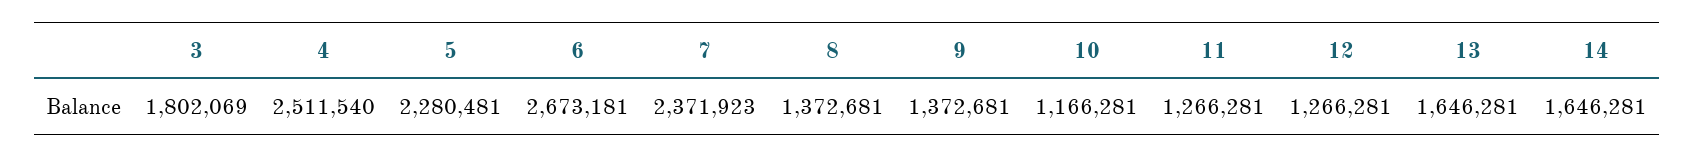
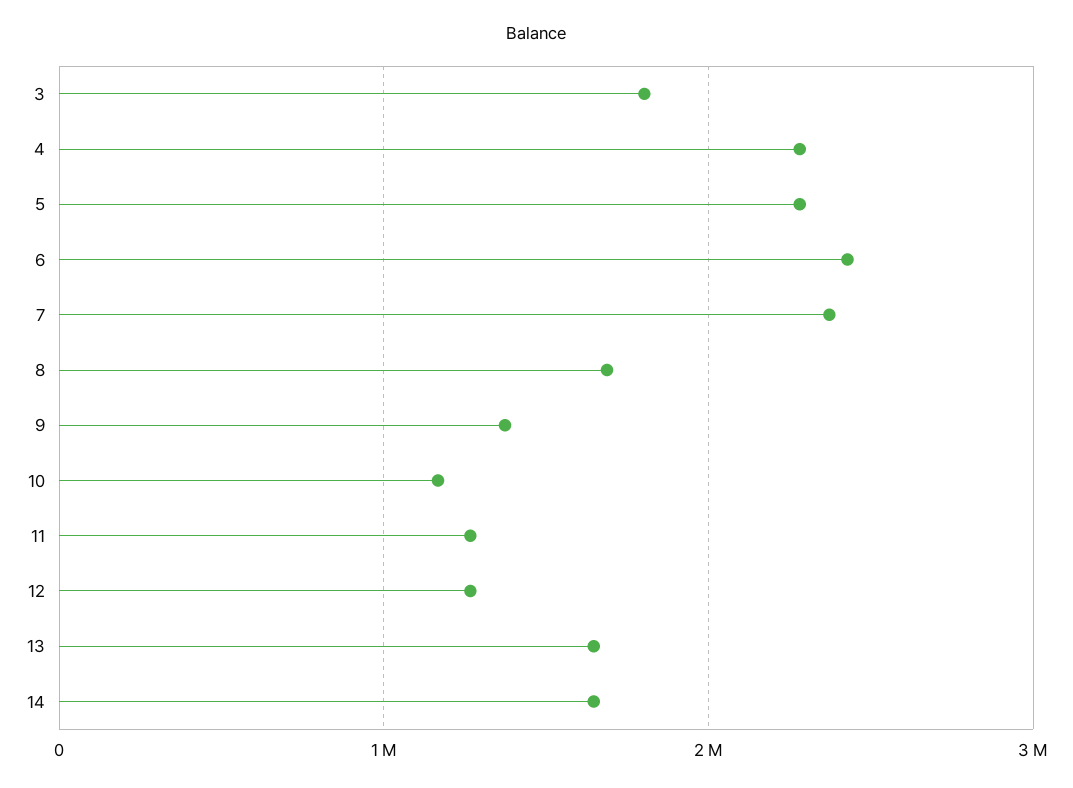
4: 2511540 -> 2300000
6: 2673181 -> 2400000
8: 1372681 -> 1700000

